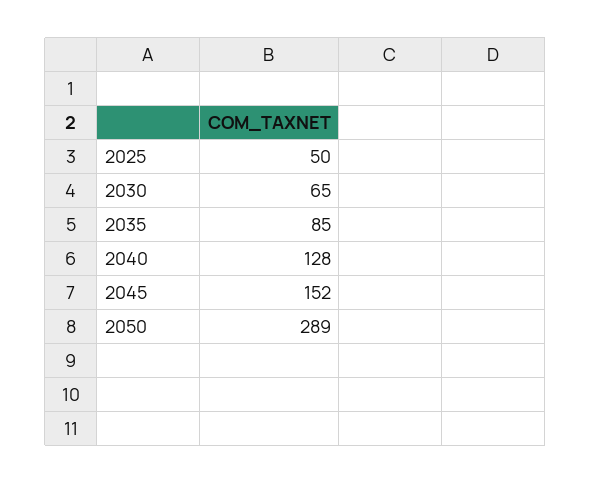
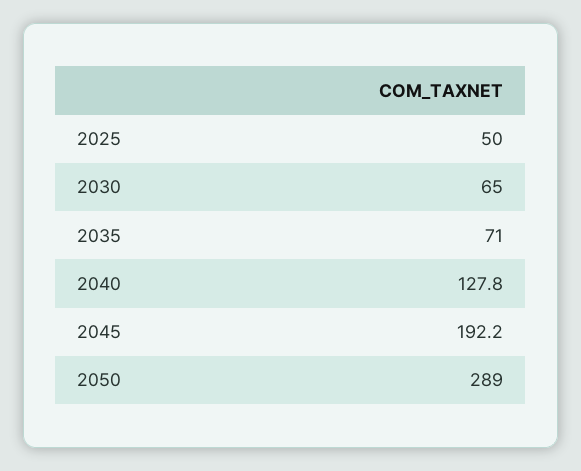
2035: 85 -> 71
2045: 152 -> 192.2

